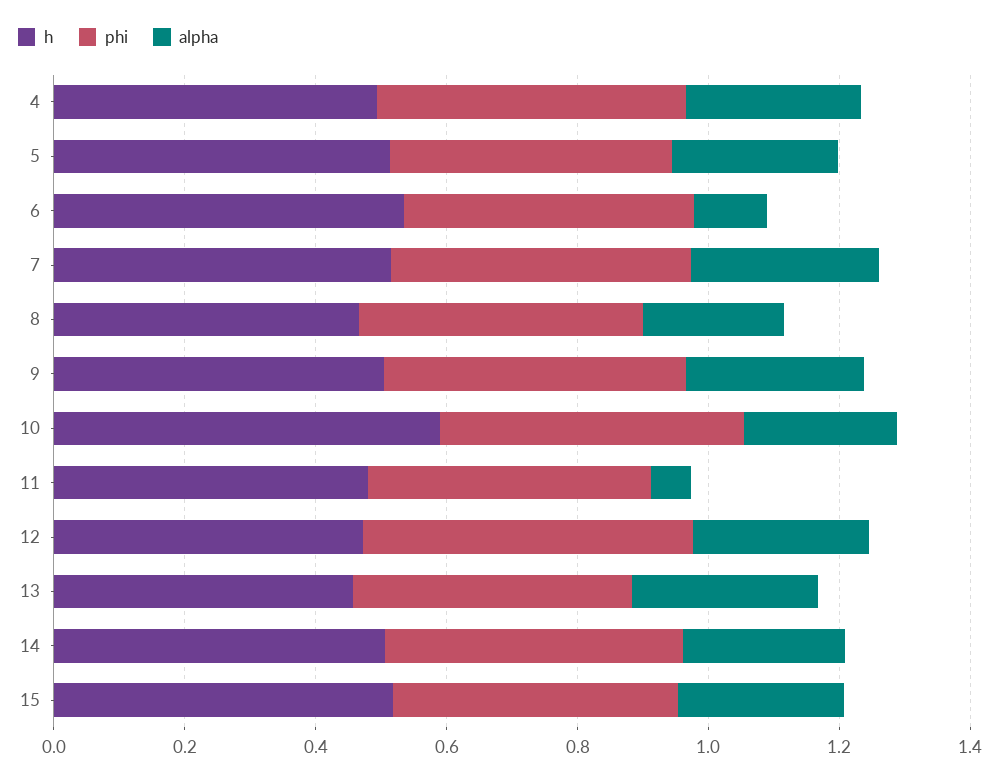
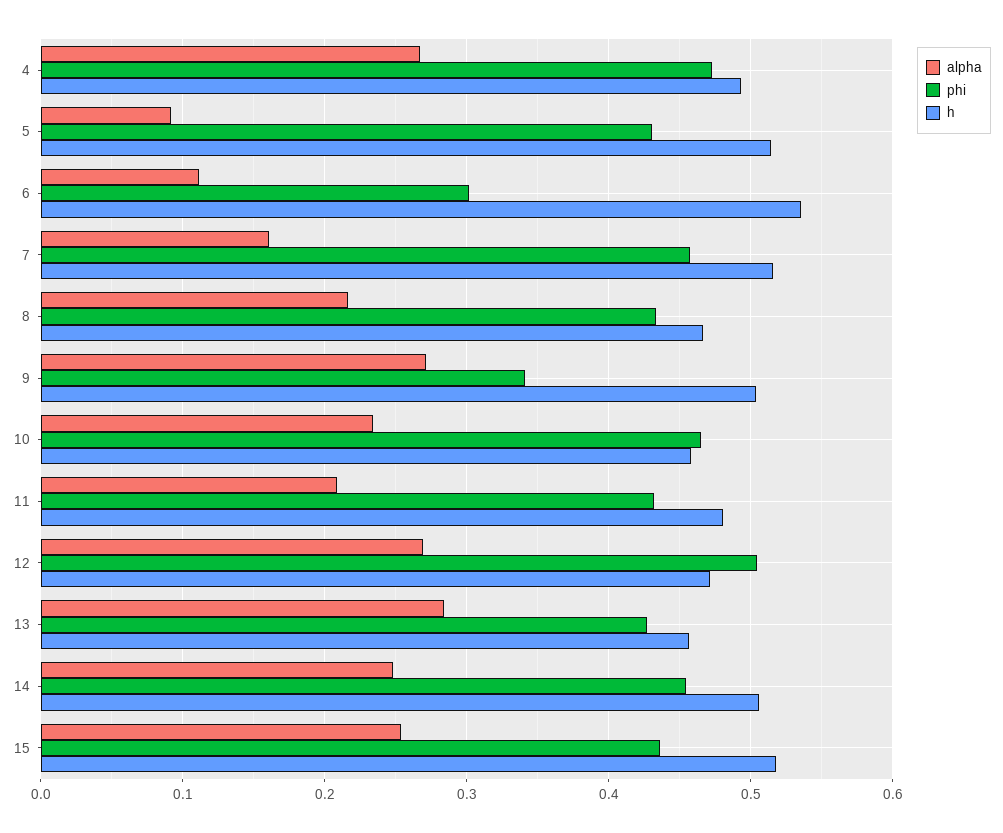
alpha, 5: 0.25 -> 0.09
phi, 6: 0.45 -> 0.3
alpha, 7: 0.3 -> 0.16
phi, 9: 0.45 -> 0.34
h, 10: 0.6 -> 0.46
alpha, 11: 0.05 -> 0.21

